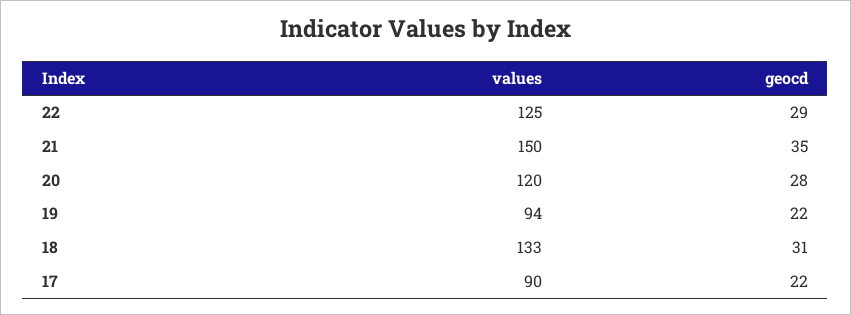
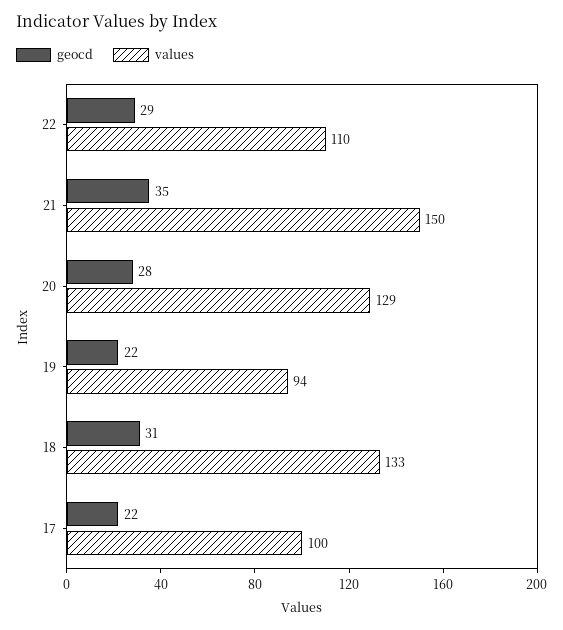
values, 22: 125 -> 110
values, 20: 120 -> 129
values, 17: 90 -> 100

